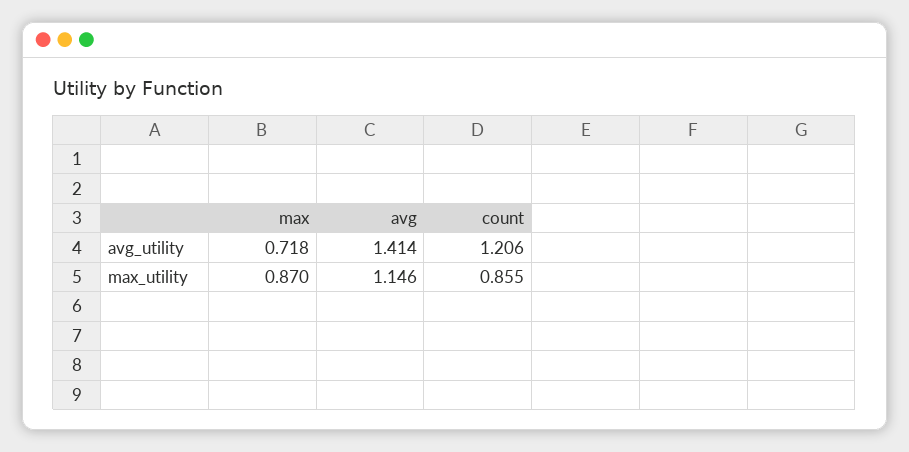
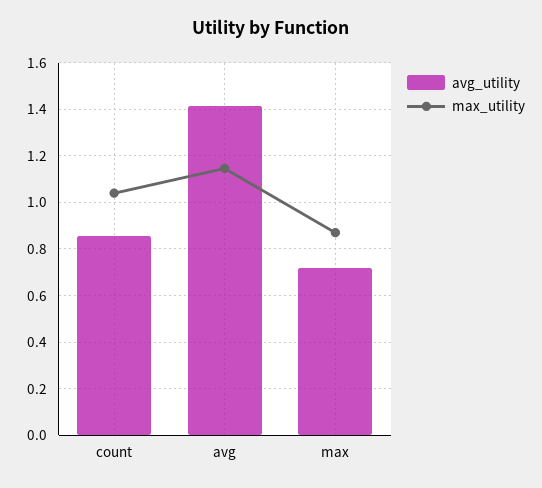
avg_utility, count: 1.206 -> 0.85
max_utility, count: 0.855 -> 1.05

